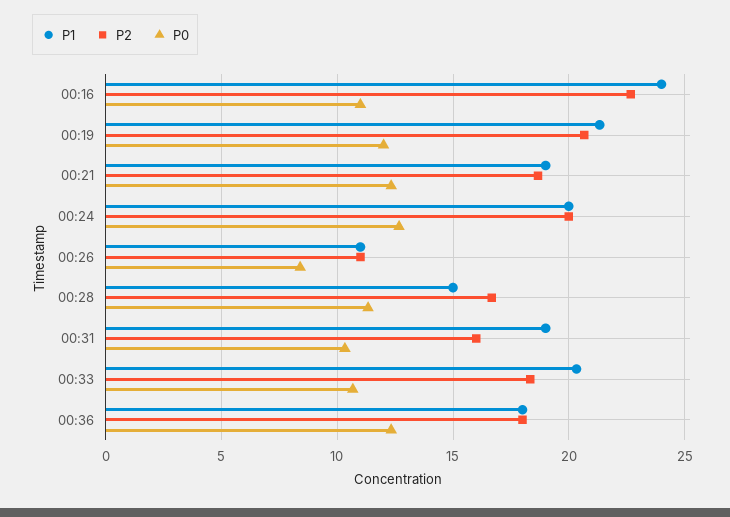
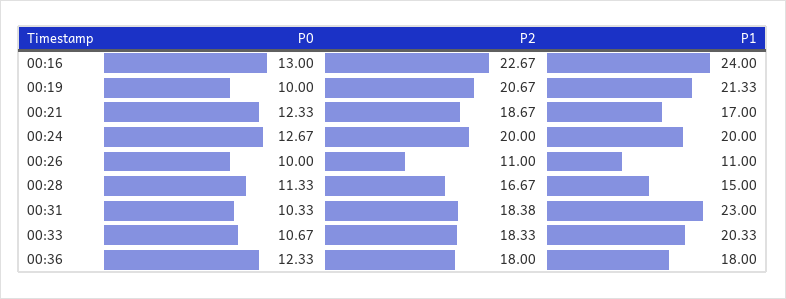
P0, 00:16: 11 -> 13
P0, 00:19: 12 -> 10
P1, 00:21: 19 -> 17
P0, 00:26: 8.5 -> 10
P1, 00:31: 19 -> 23
P2, 00:31: 16 -> 18.38

